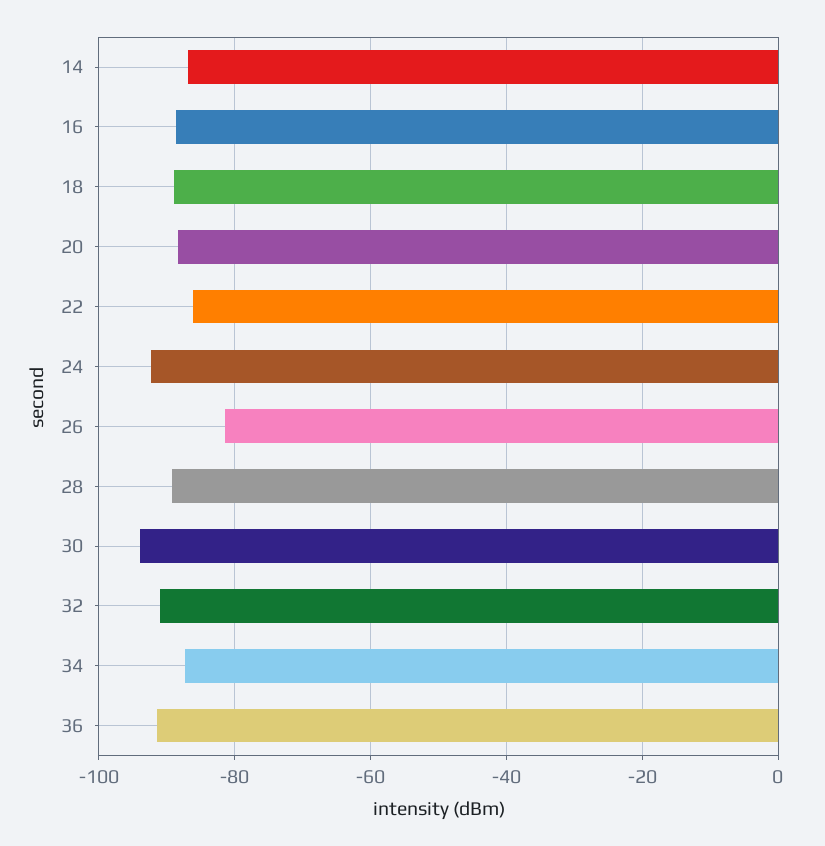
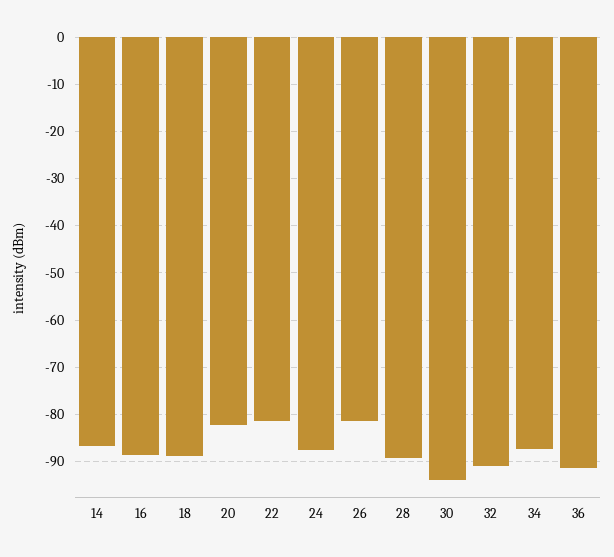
20: -88 -> -82
22: -86 -> -82
24: -92 -> -88

